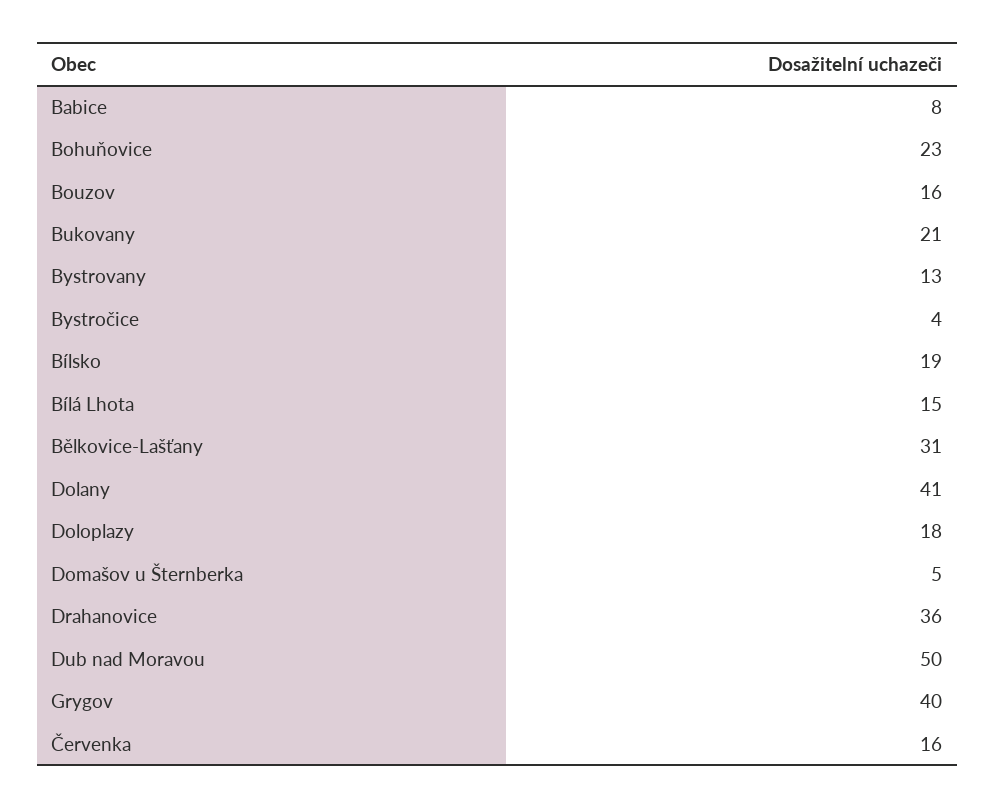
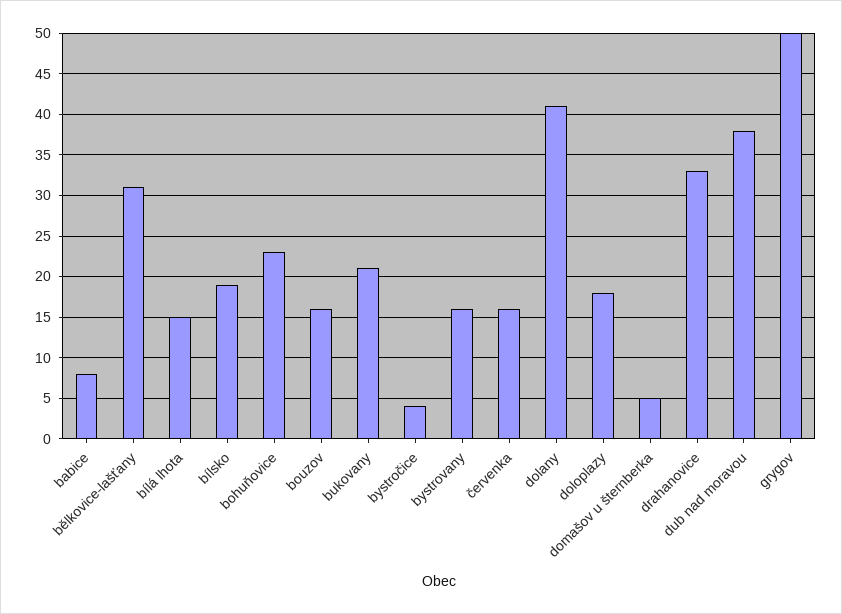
Bystrovany: 13 -> 16
Drahanovice: 36 -> 33
Dub nad Moravou: 50 -> 38
Grygov: 40 -> 50

